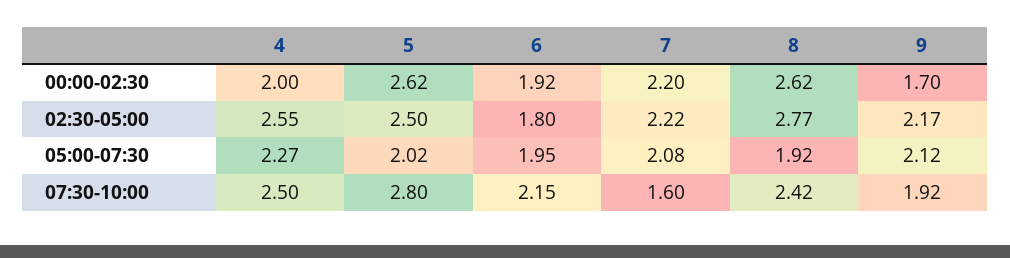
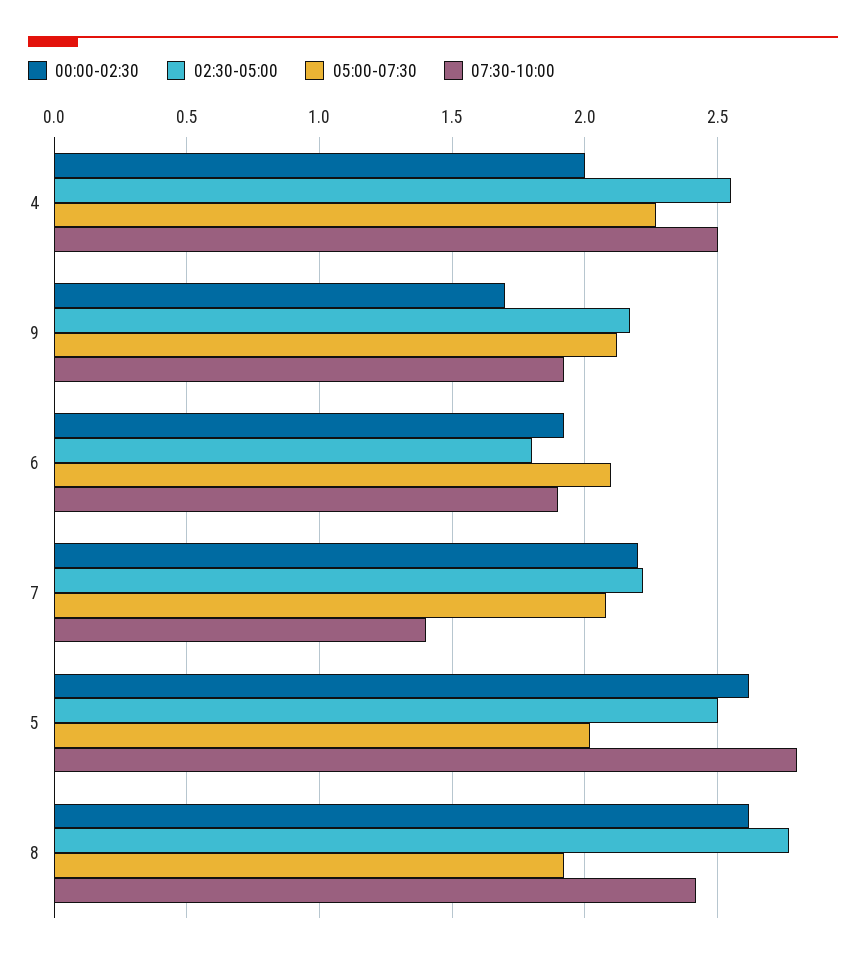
05:00-07:30, 6: 1.95 -> 2.1
07:30-10:00, 6: 2.15 -> 1.9
07:30-10:00, 7: 1.6 -> 1.4

